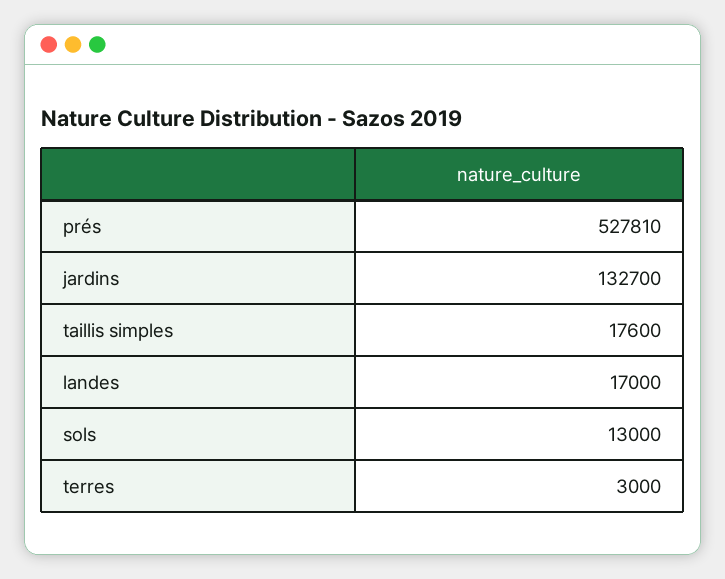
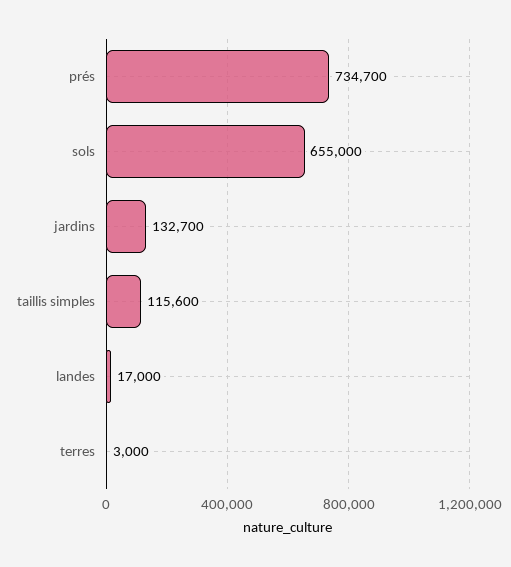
prés: 527810 -> 734700
taillis simples: 17600 -> 115600
sols: 13000 -> 655000

